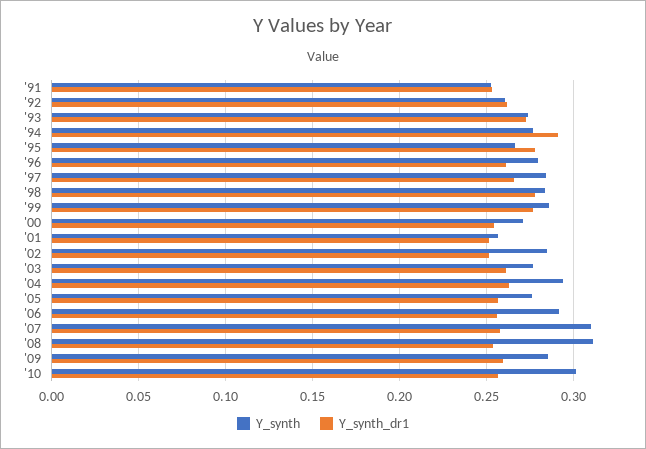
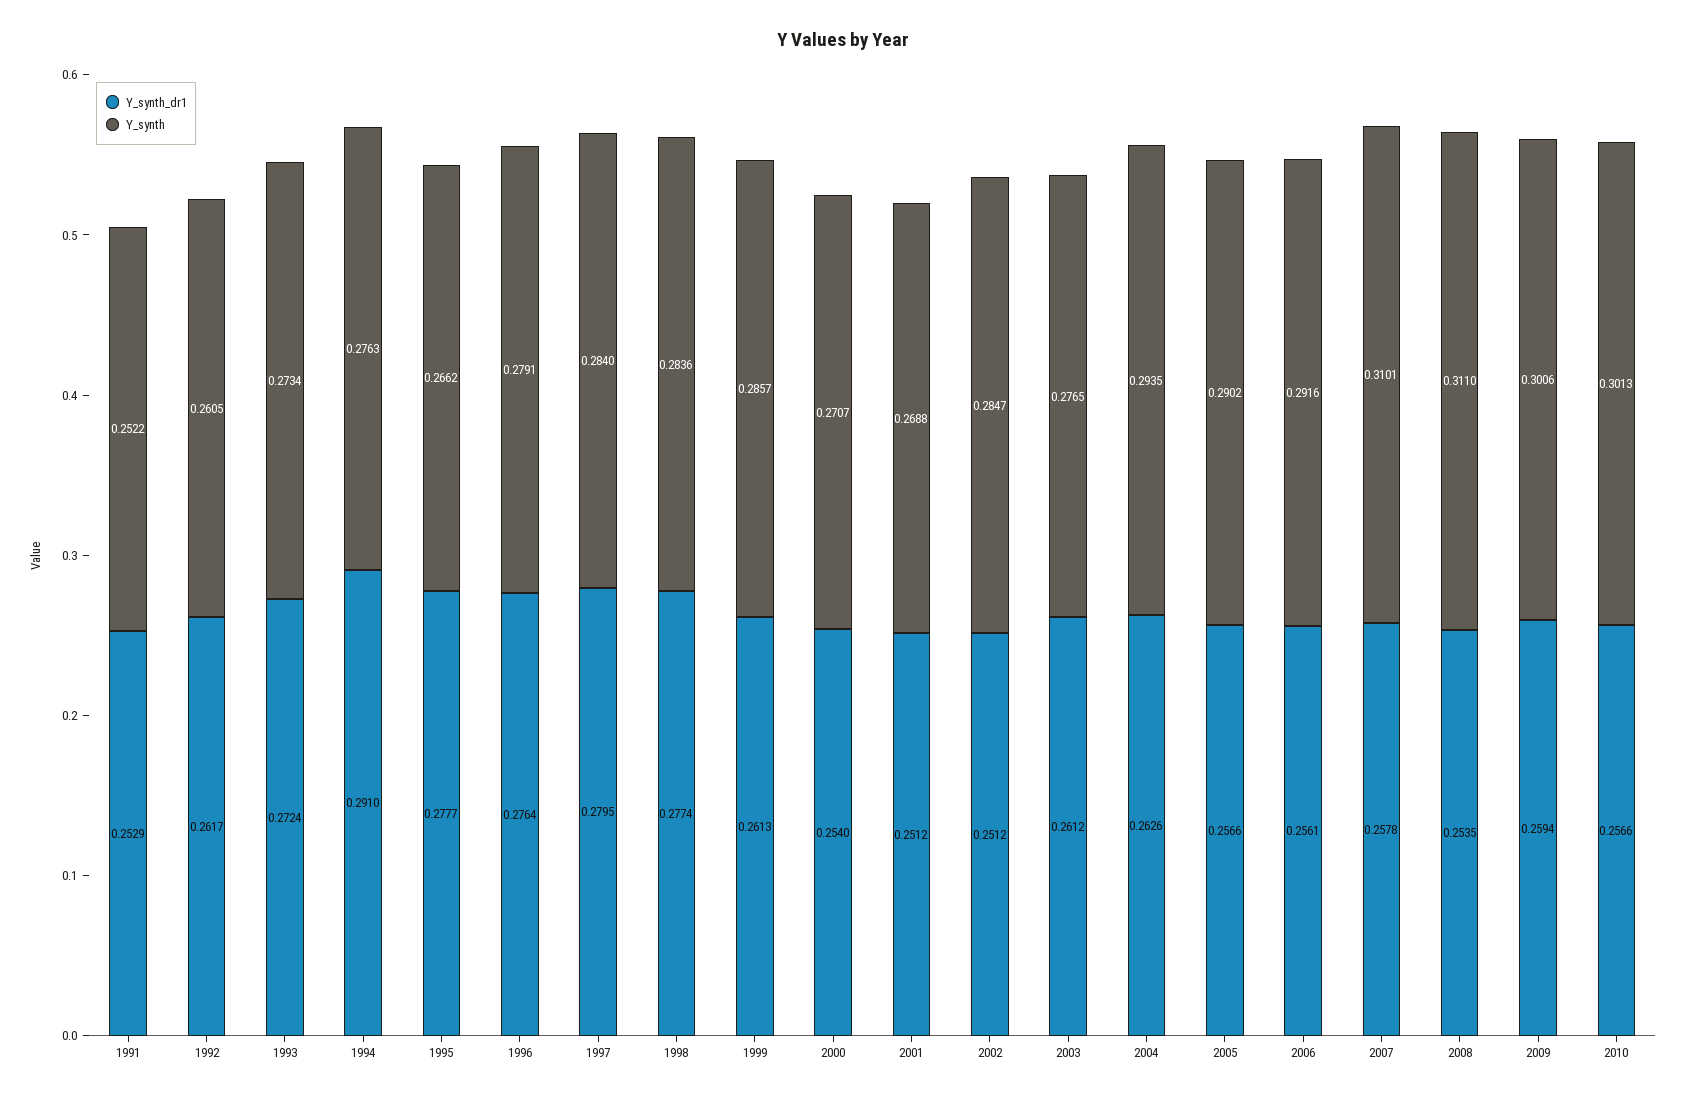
Y_synth_dr1, '96: 0.26 -> 0.2764
Y_synth_dr1, '97: 0.265 -> 0.2795
Y_synth_dr1, '99: 0.275 -> 0.2613
Y_synth, '01: 0.255 -> 0.2688
Y_synth, '05: 0.275 -> 0.2902
Y_synth, '09: 0.285 -> 0.3006

